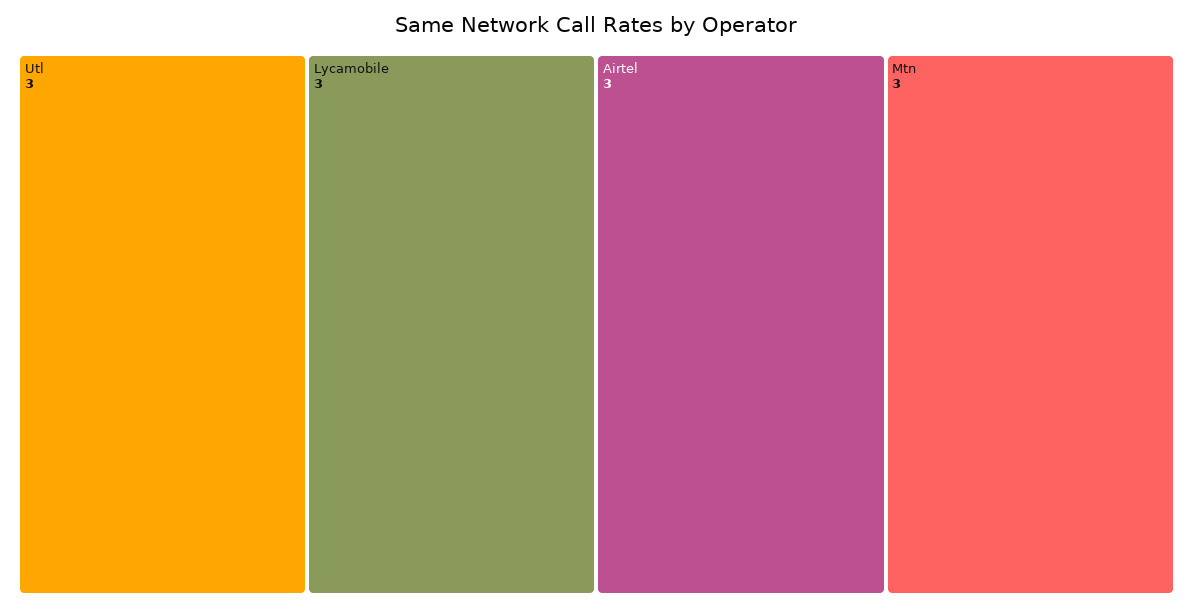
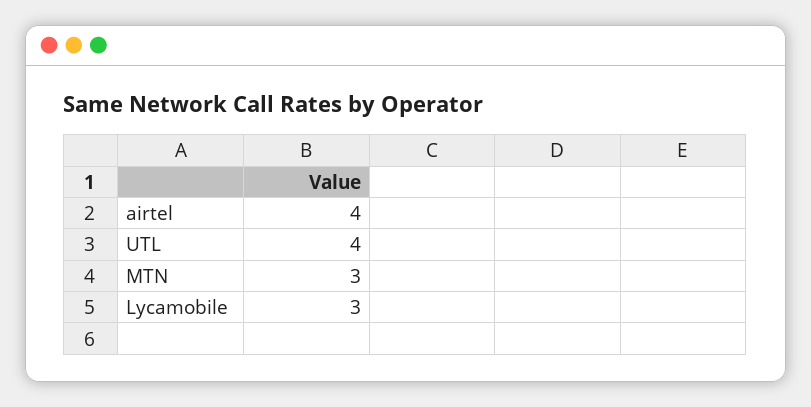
Utl: 3 -> 4
Airtel: 3 -> 4

